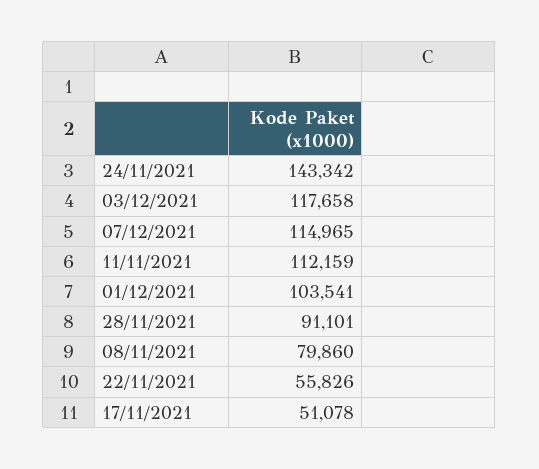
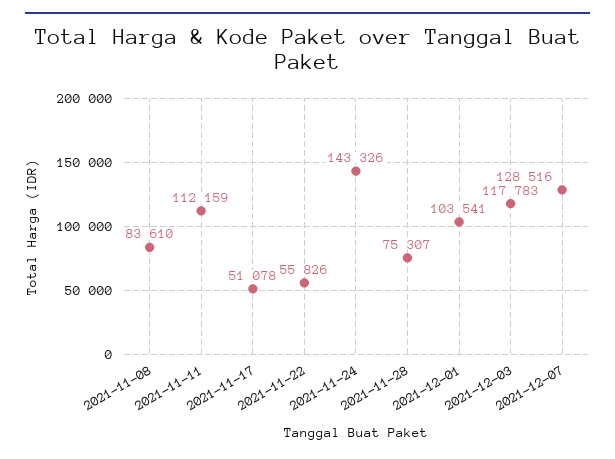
24/11/2021: 143342 -> 143326
03/12/2021: 117658 -> 117783
07/12/2021: 114965 -> 128516
28/11/2021: 91101 -> 75307
08/11/2021: 79860 -> 83610

